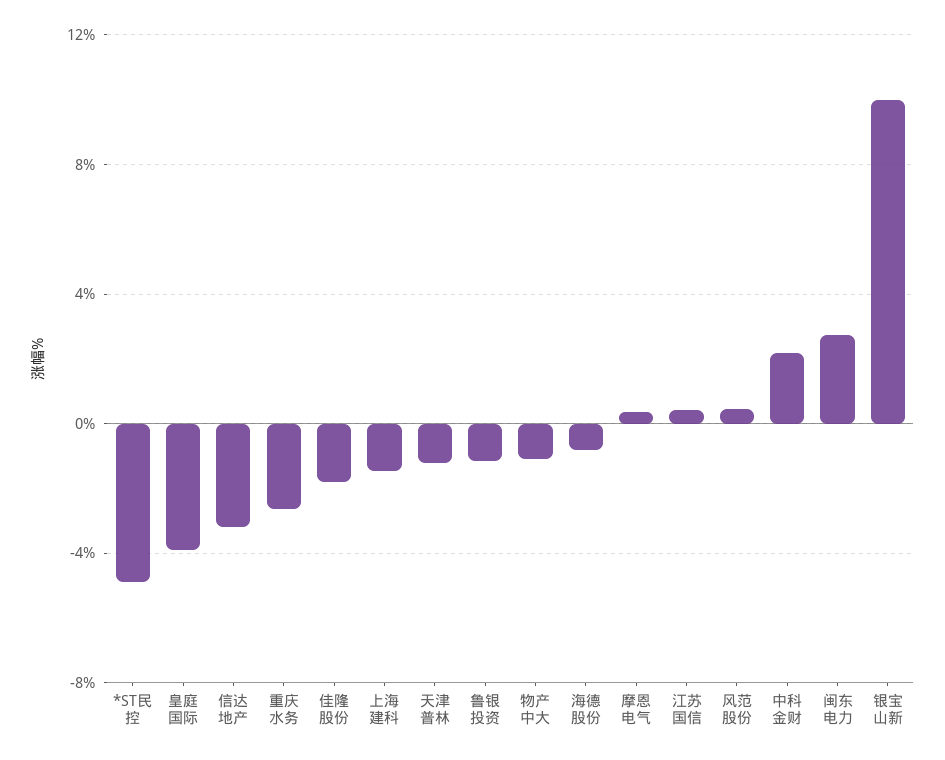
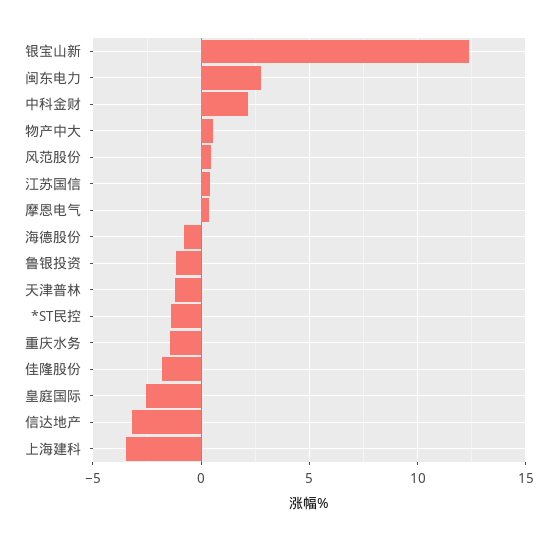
*ST民控: -5 -> -1.5
皇庭国际: -4 -> -2.5
重庆水务: -2.5 -> -1.5
上海建科: -1.5 -> -3.5
物产中大: -1 -> 0.5
银宝山新: 10 -> 12.5

